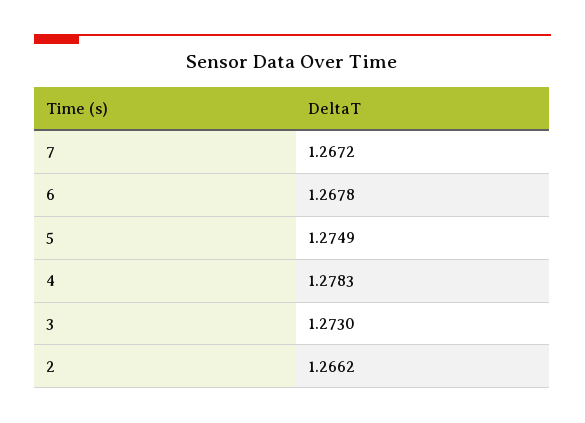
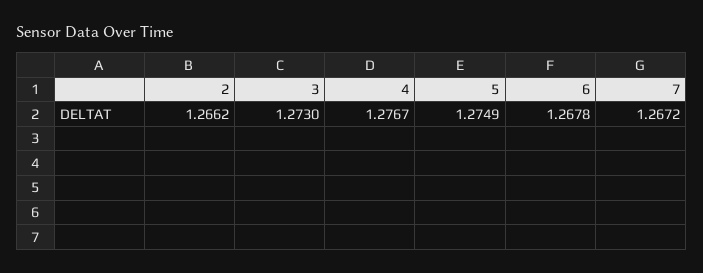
4: 1.2783 -> 1.2767

